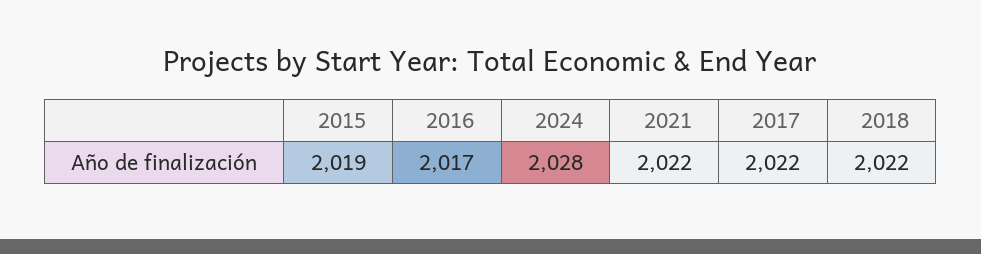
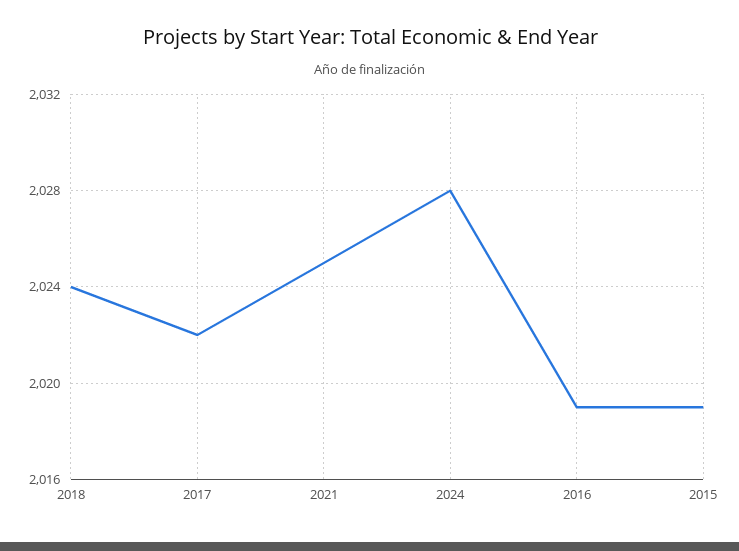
2016: 2017 -> 2019
2021: 2022 -> 2025
2018: 2022 -> 2024

